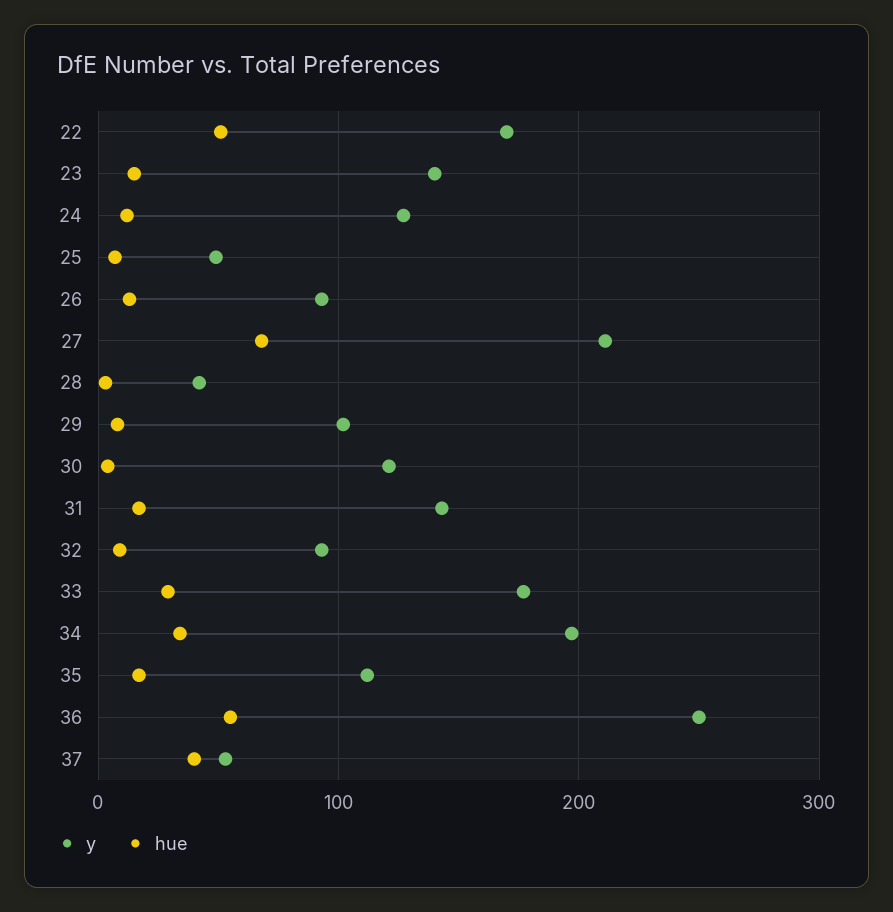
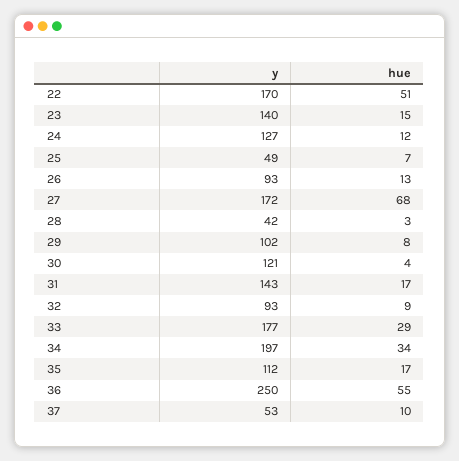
y, 27: 210 -> 172
hue, 37: 40 -> 10

